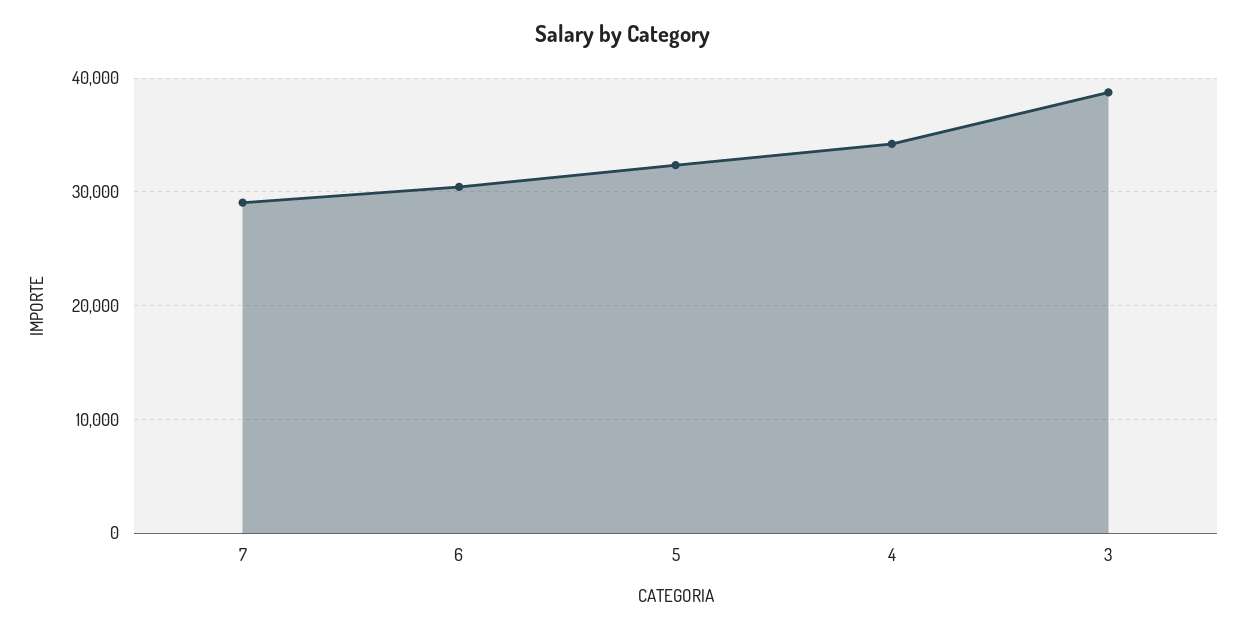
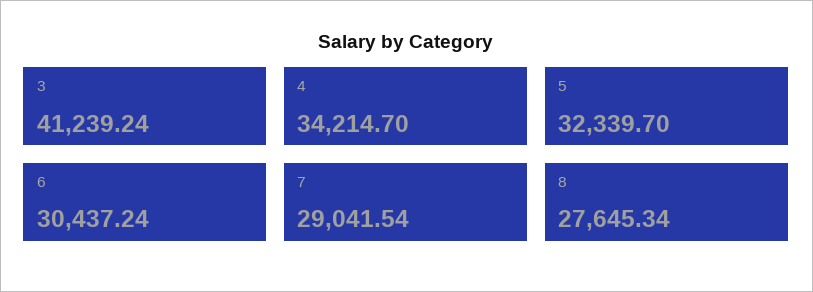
3: 39000 -> 41239.24
8: none -> 27645.34

